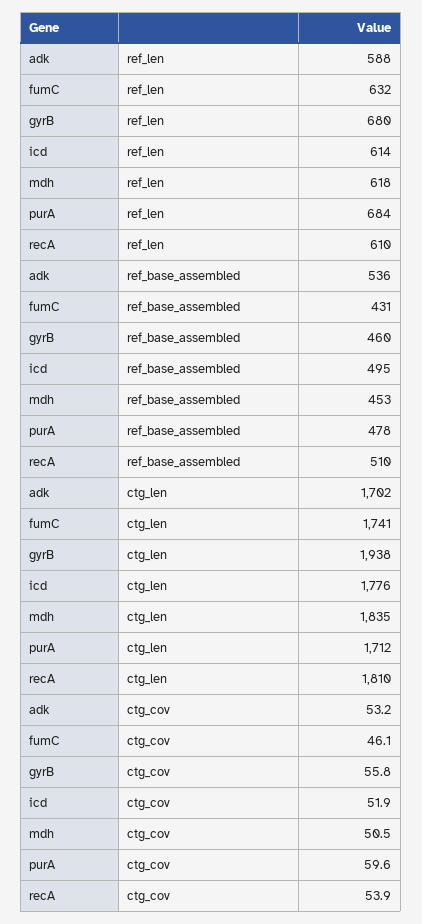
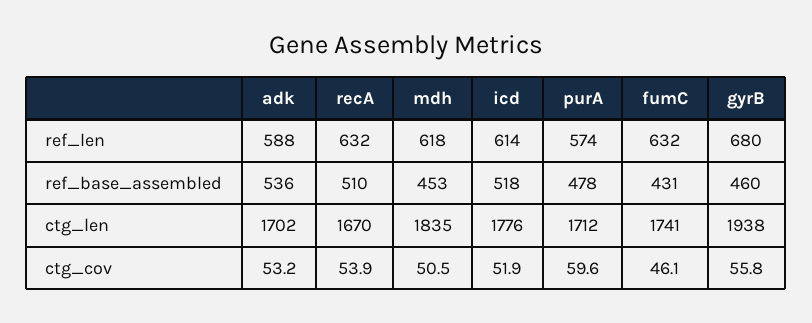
purA, ref_len: 684 -> 574
recA, ref_len: 610 -> 632
icd, ref_base_assembled: 495 -> 518
recA, ctg_len: 1810 -> 1670

